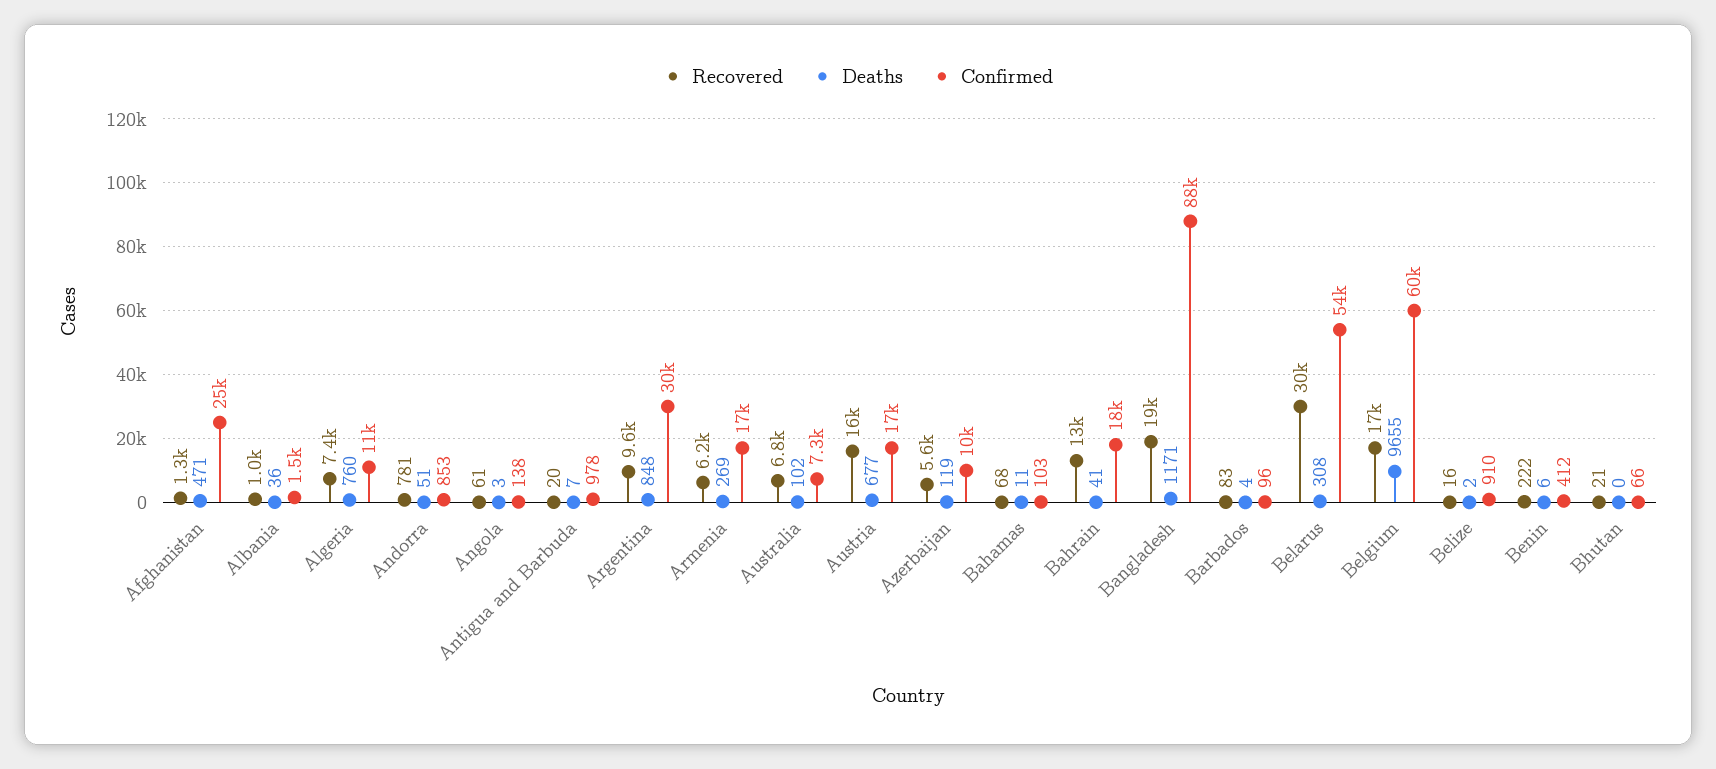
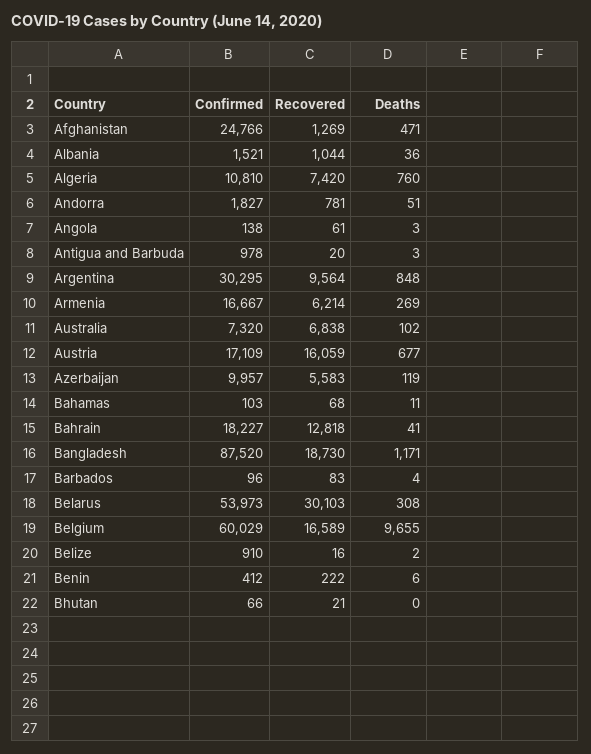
Confirmed, Andorra: 853 -> 1827
Deaths, Antigua and Barbuda: 7 -> 3

